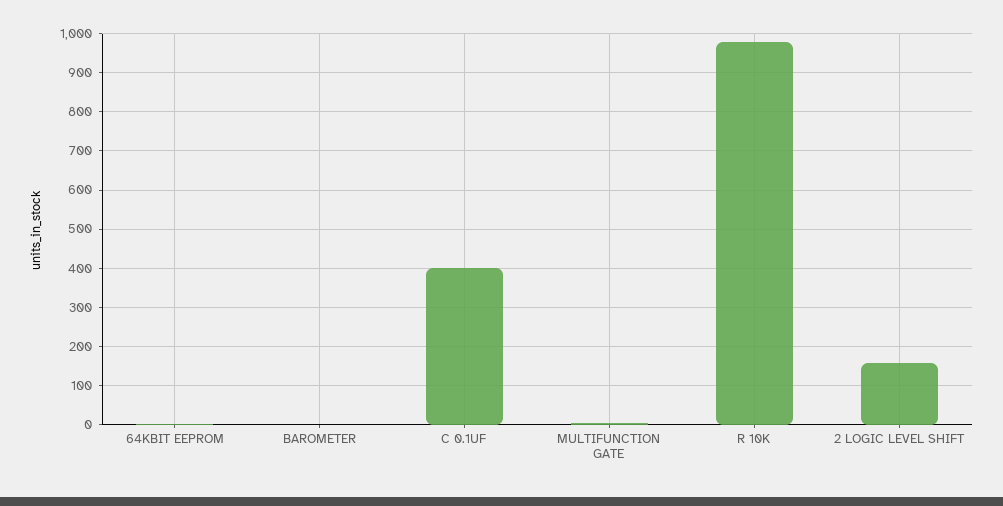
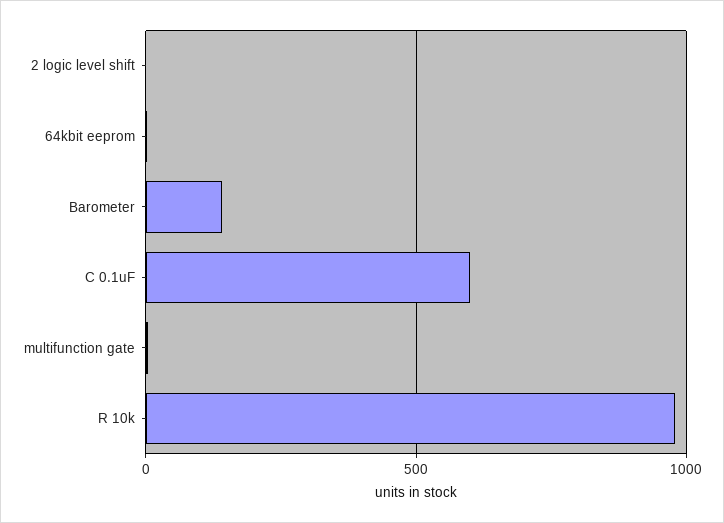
BAROMETER: 0 -> 150
C 0.1UF: 400 -> 600
2 LOGIC LEVEL SHIFT: 160 -> 0

